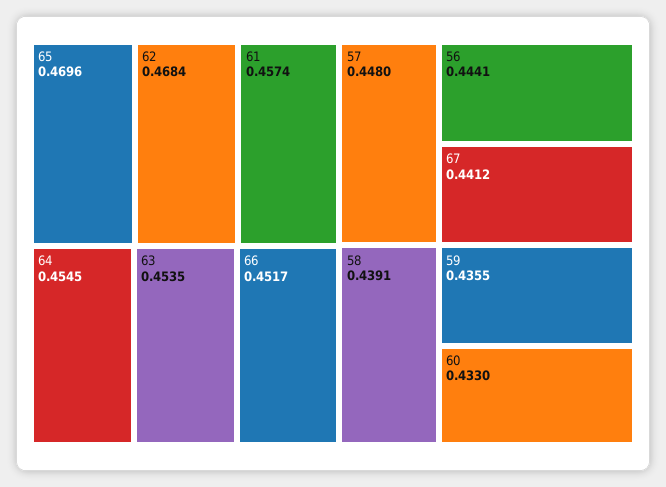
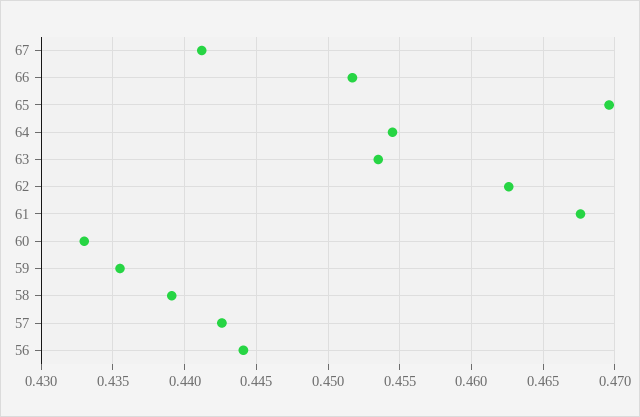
62: 0.4684 -> 0.4625
61: 0.4574 -> 0.4675
57: 0.448 -> 0.4425

